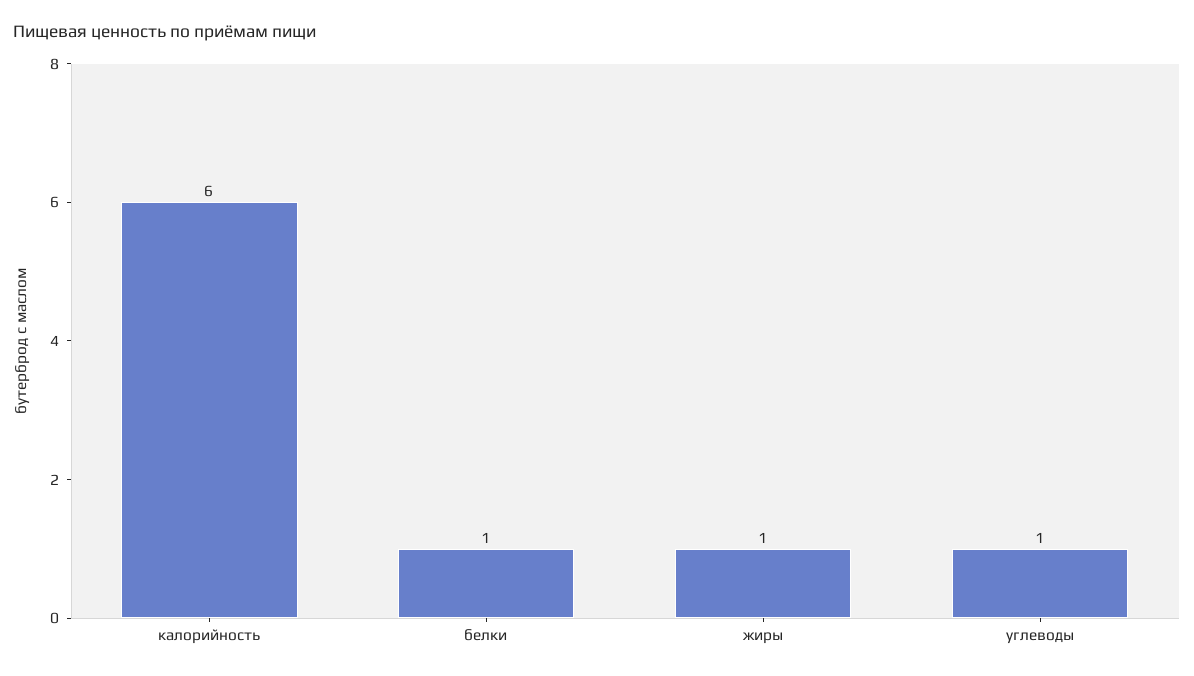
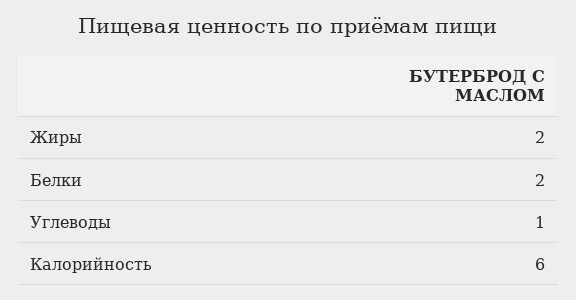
белки: 1 -> 2
жиры: 1 -> 2

